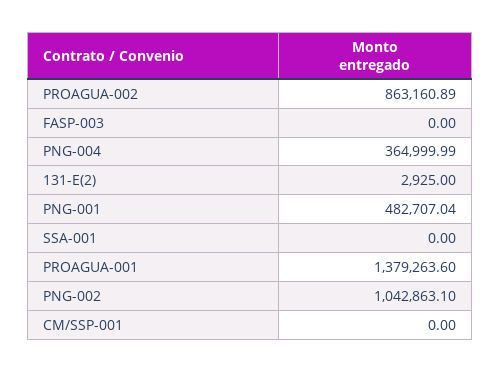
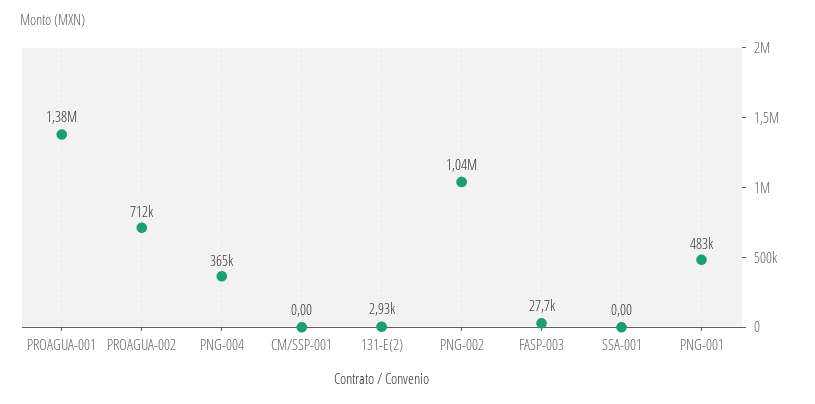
PROAGUA-002: 863160.89 -> 712000
FASP-003: 0 -> 27700

